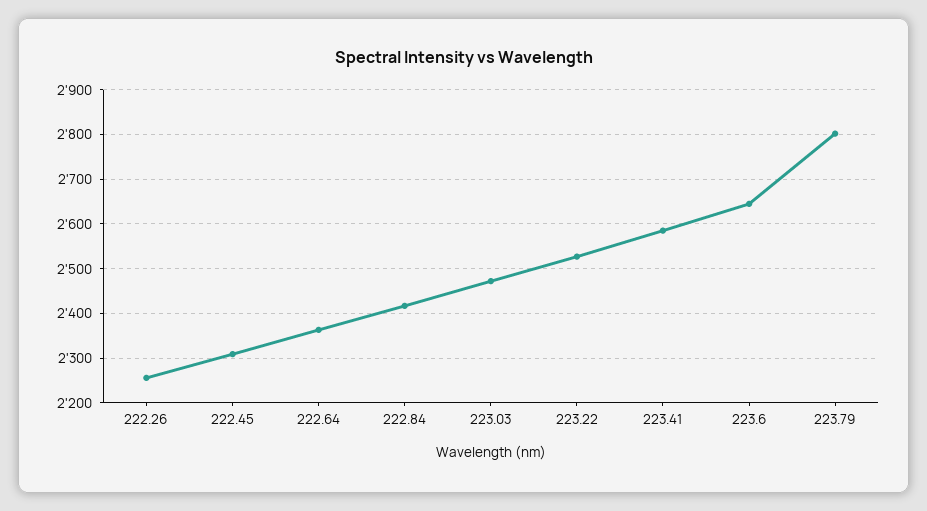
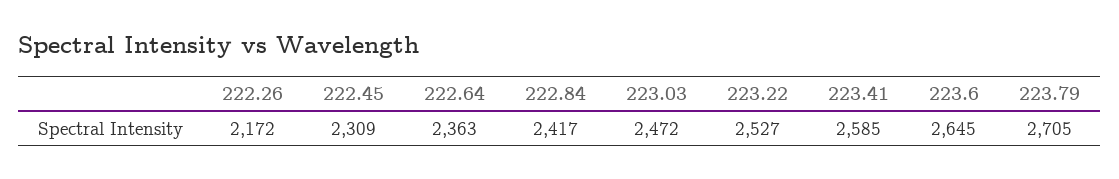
222.26: 2260 -> 2172
223.79: 2800 -> 2705

